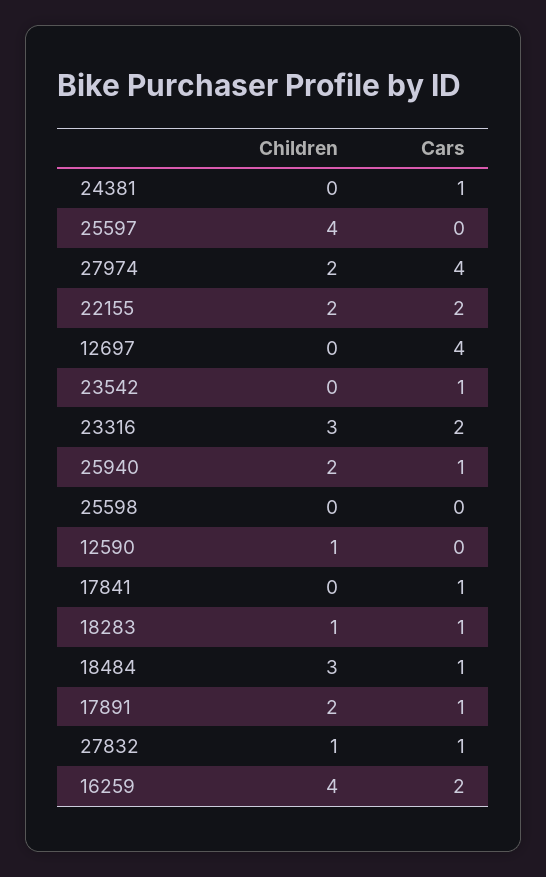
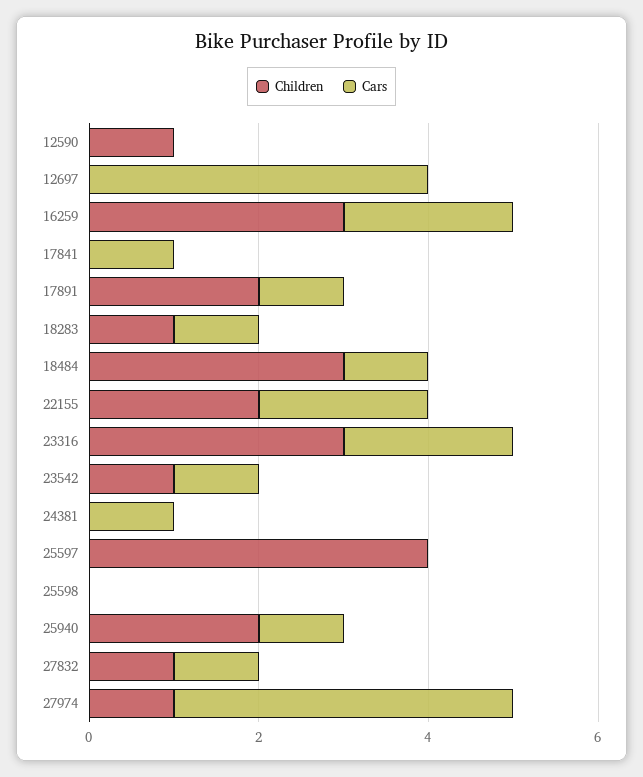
Children, 27974: 2 -> 1
Children, 23542: 0 -> 1
Children, 16259: 4 -> 3

